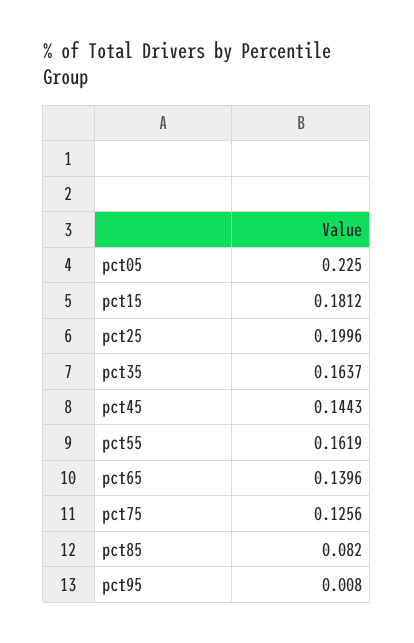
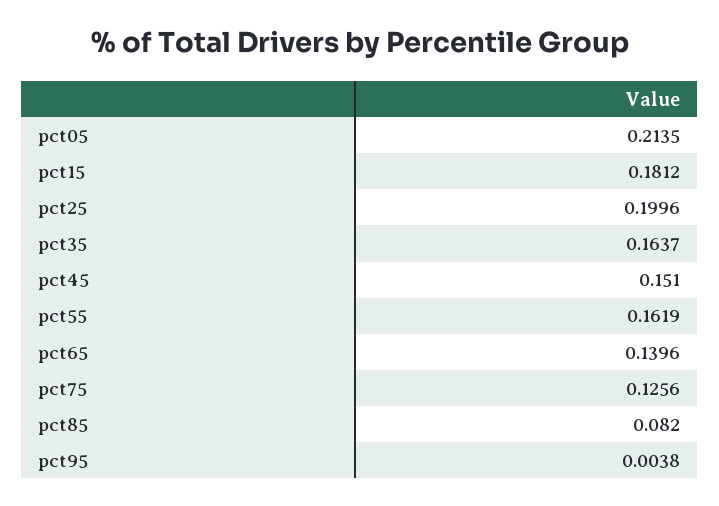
pct05: 0.225 -> 0.2135
pct45: 0.1443 -> 0.151
pct95: 0.008 -> 0.0038

